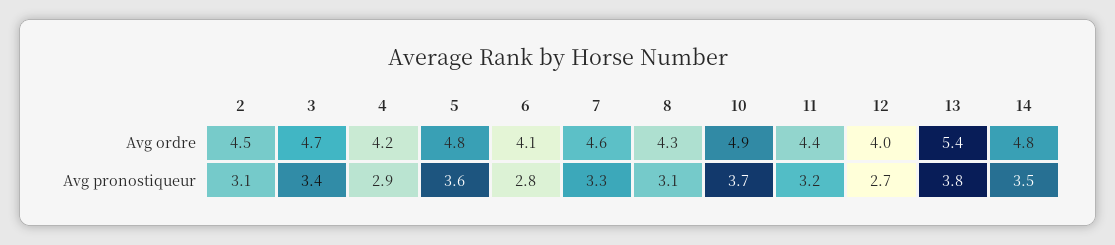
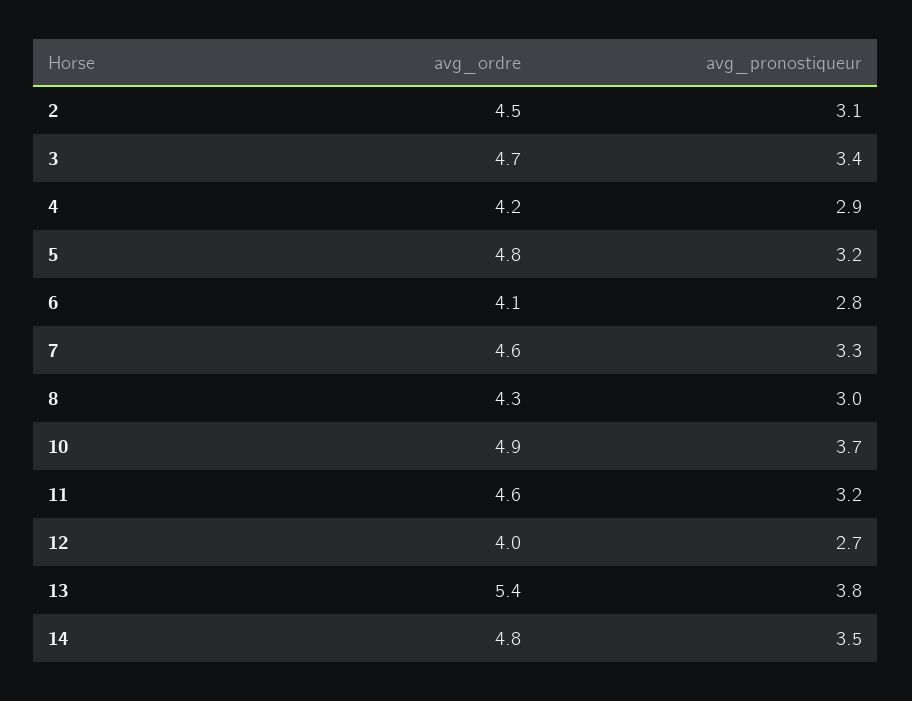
11, Avg ordre: 4.4 -> 4.6
5, Avg pronostiqueur: 3.6 -> 3.2
8, Avg pronostiqueur: 3.1 -> 3

